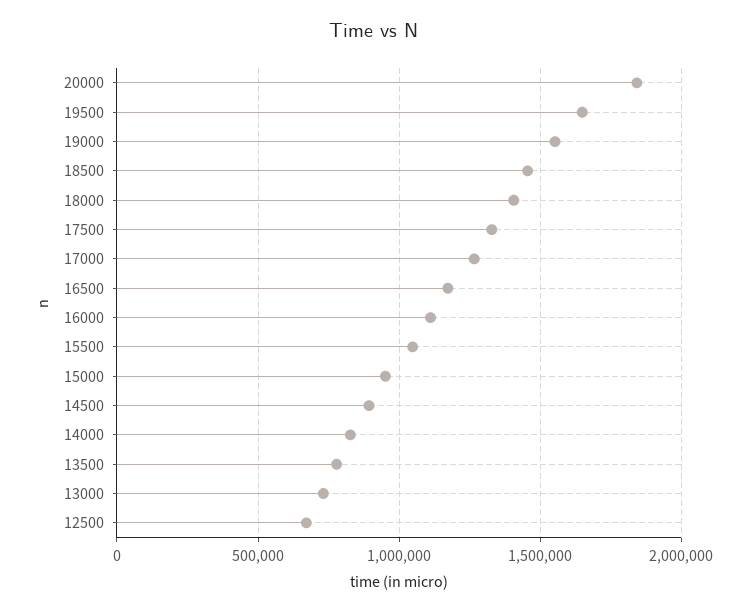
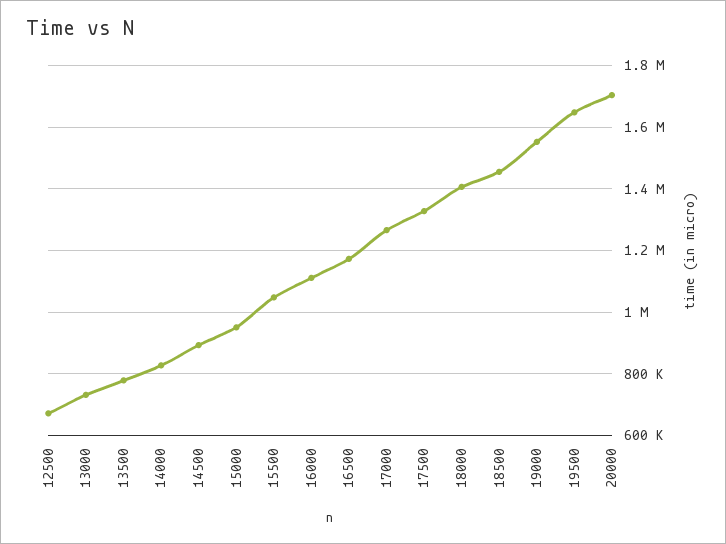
20000: 1850000 -> 1700000

